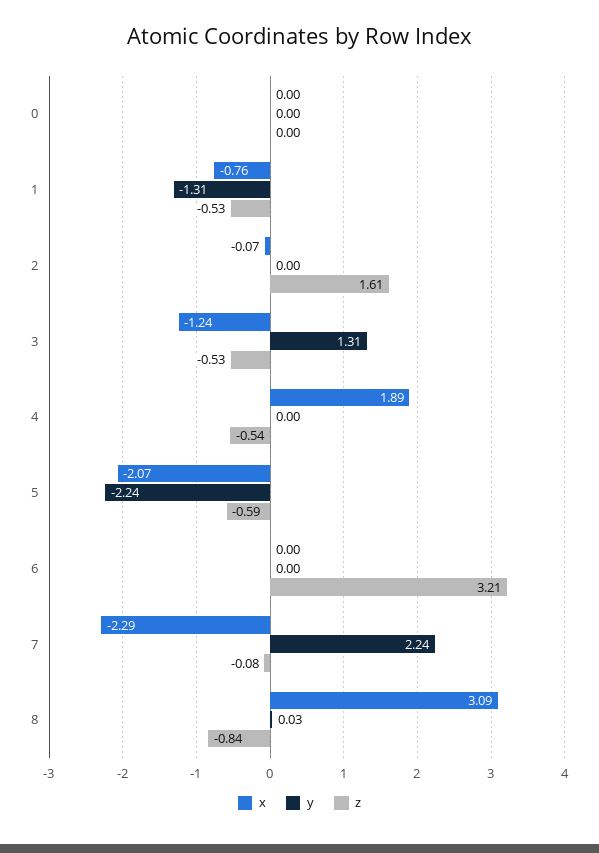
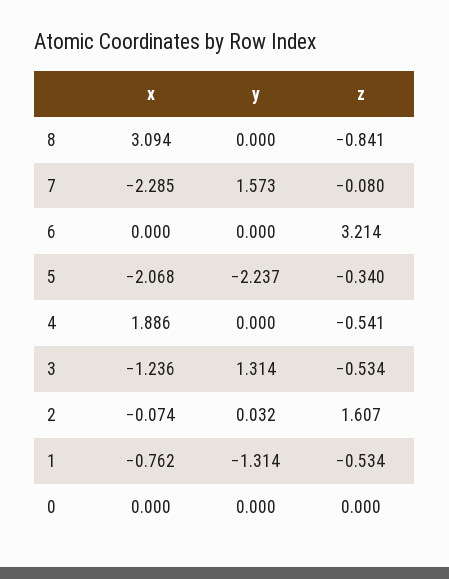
y, 2: 0 -> 0.032
z, 5: -0.59 -> -0.34
y, 7: 2.24 -> 1.573
y, 8: 0.03 -> 0

